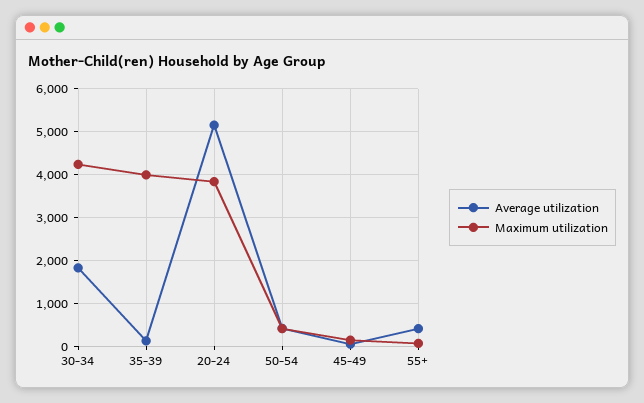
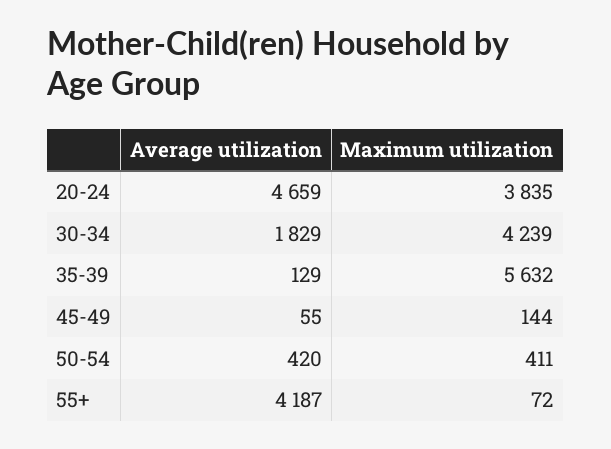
Maximum utilization, 35-39: 4000 -> 5632
Average utilization, 20-24: 5200 -> 4659
Average utilization, 55+: 400 -> 4187

